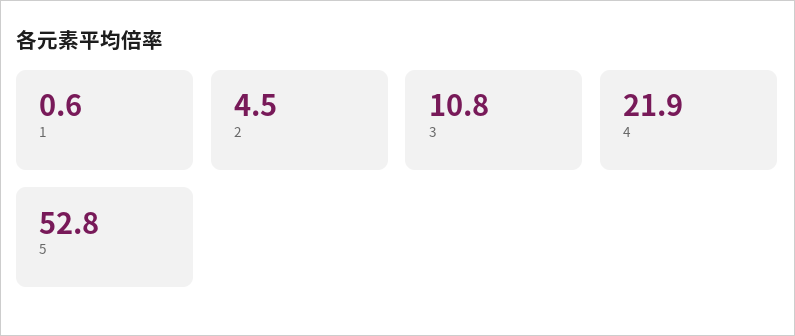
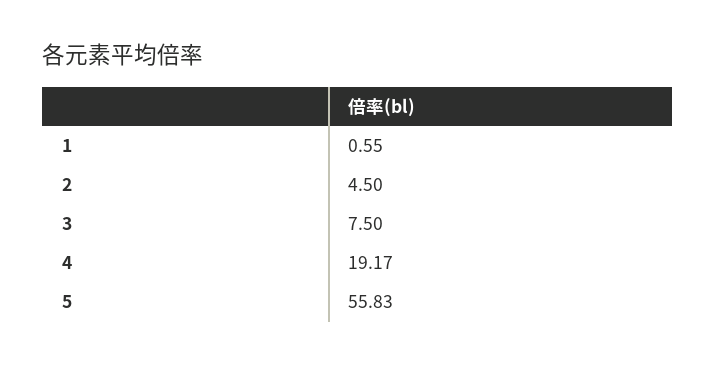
3: 10.8 -> 7.5
4: 21.9 -> 19.17
5: 52.8 -> 55.83

